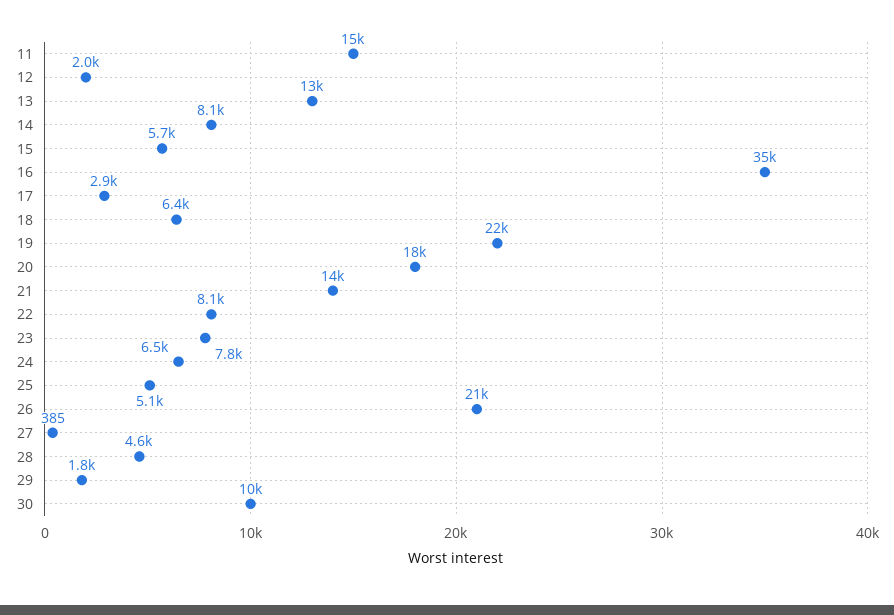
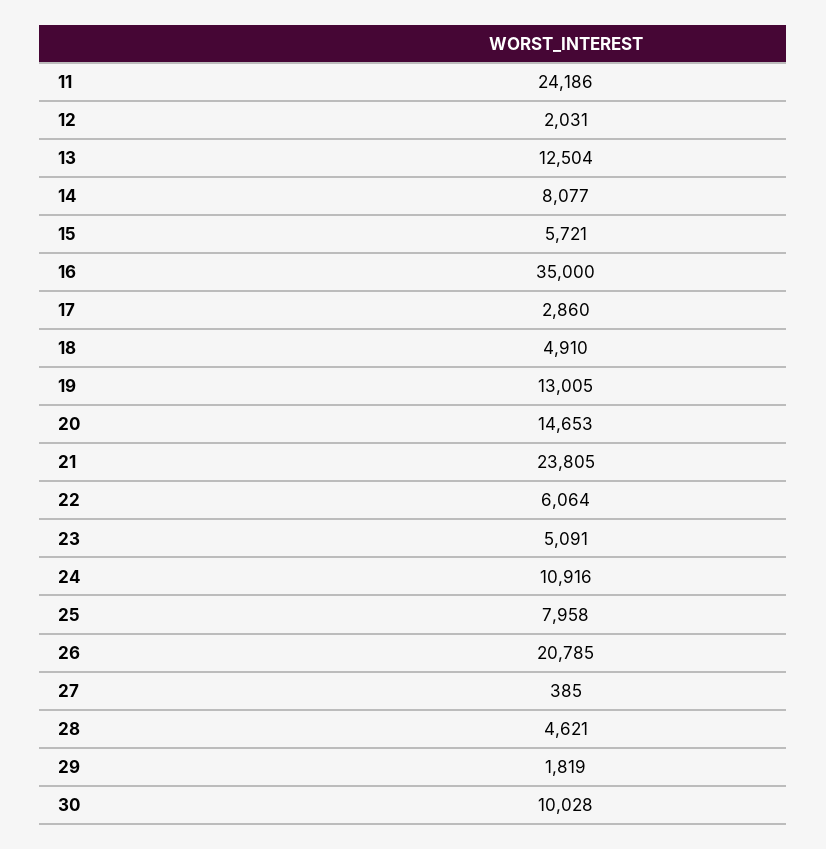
11: 15000 -> 24186
18: 6400 -> 4910
19: 22000 -> 13005
20: 18000 -> 14653
21: 14000 -> 23805
22: 8100 -> 6064
23: 7800 -> 5091
24: 6500 -> 10916
25: 5100 -> 7958

